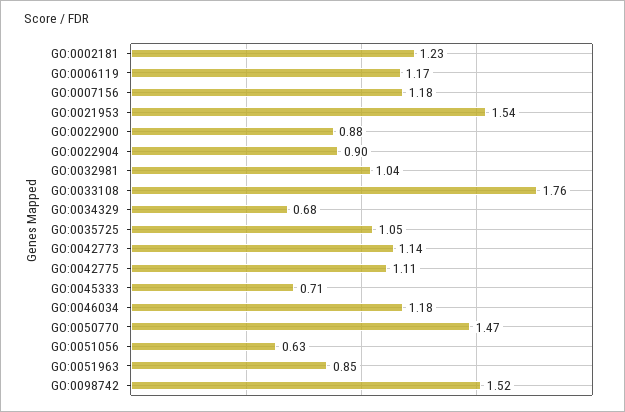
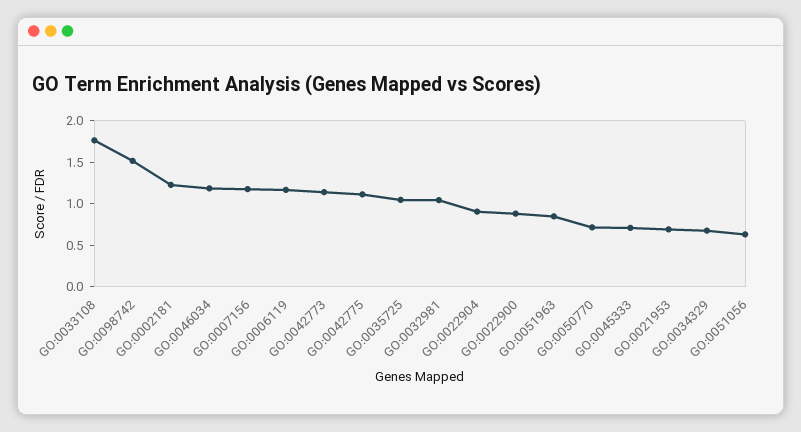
GO:0021953: 1.54 -> 0.7
GO:0050770: 1.47 -> 0.7

